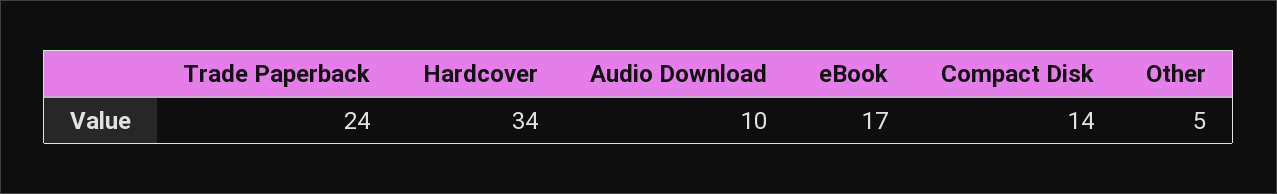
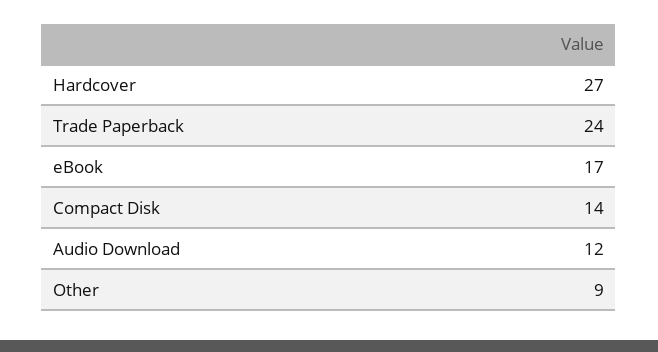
Hardcover: 34 -> 27
Audio Download: 10 -> 12
Other: 5 -> 9

